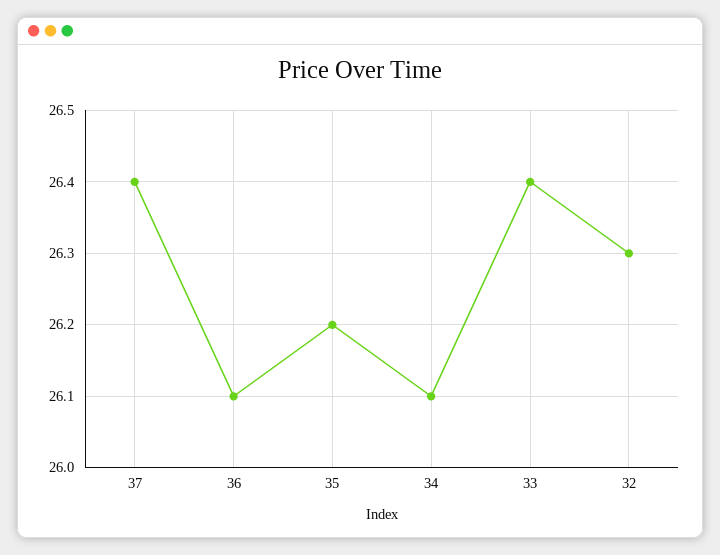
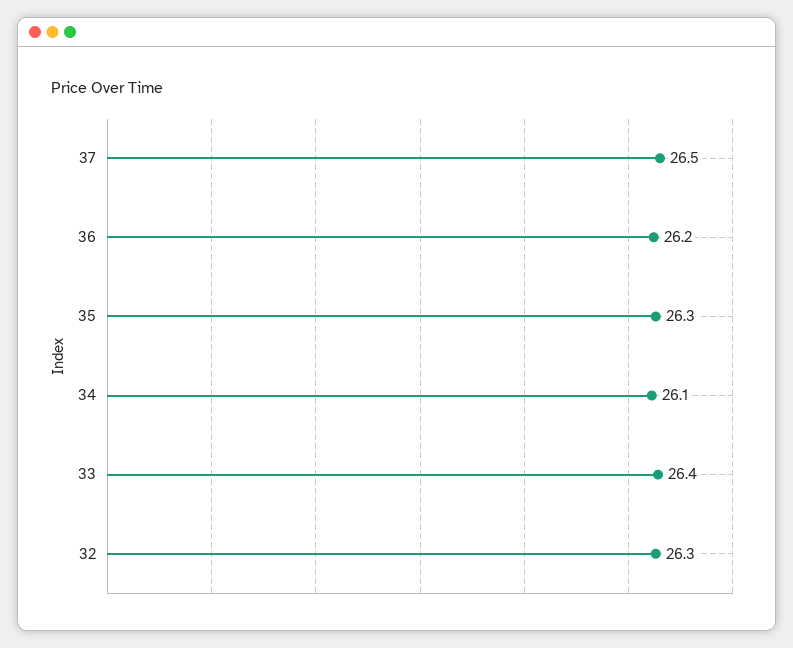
37: 26.4 -> 26.5
36: 26.1 -> 26.2
35: 26.2 -> 26.3

